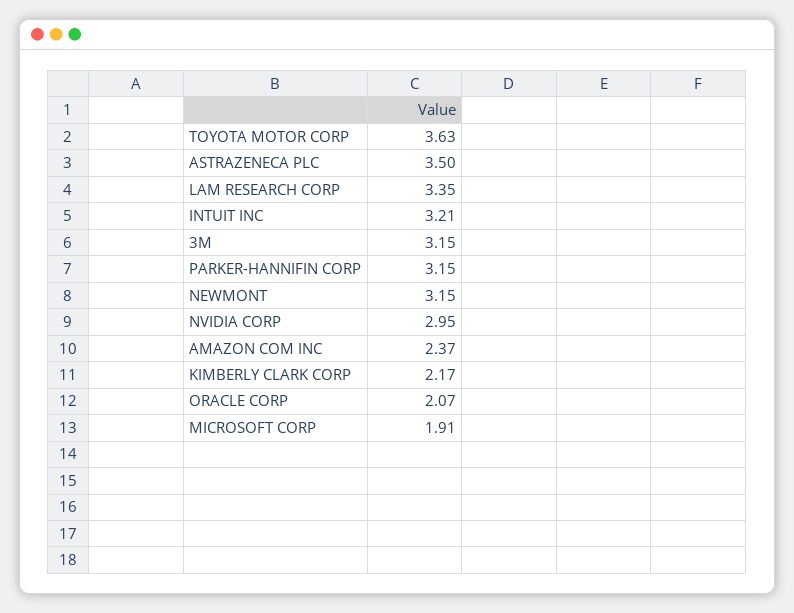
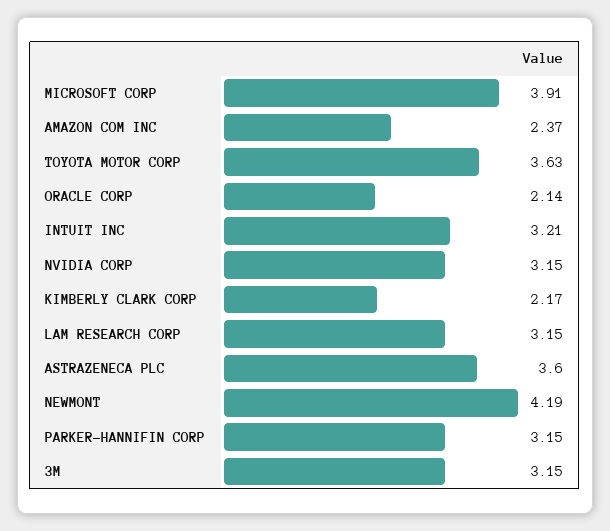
ASTRAZENECA PLC: 3.5 -> 3.6
LAM RESEARCH CORP: 3.35 -> 3.15
NEWMONT: 3.15 -> 4.19
NVIDIA CORP: 2.95 -> 3.15
ORACLE CORP: 2.07 -> 2.14
MICROSOFT CORP: 1.91 -> 3.91

